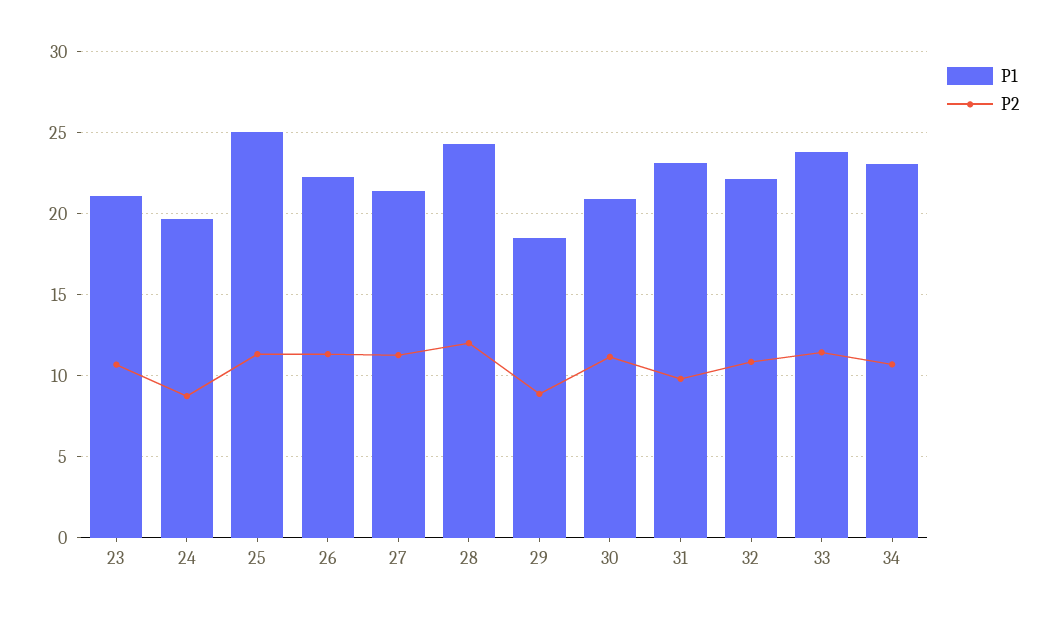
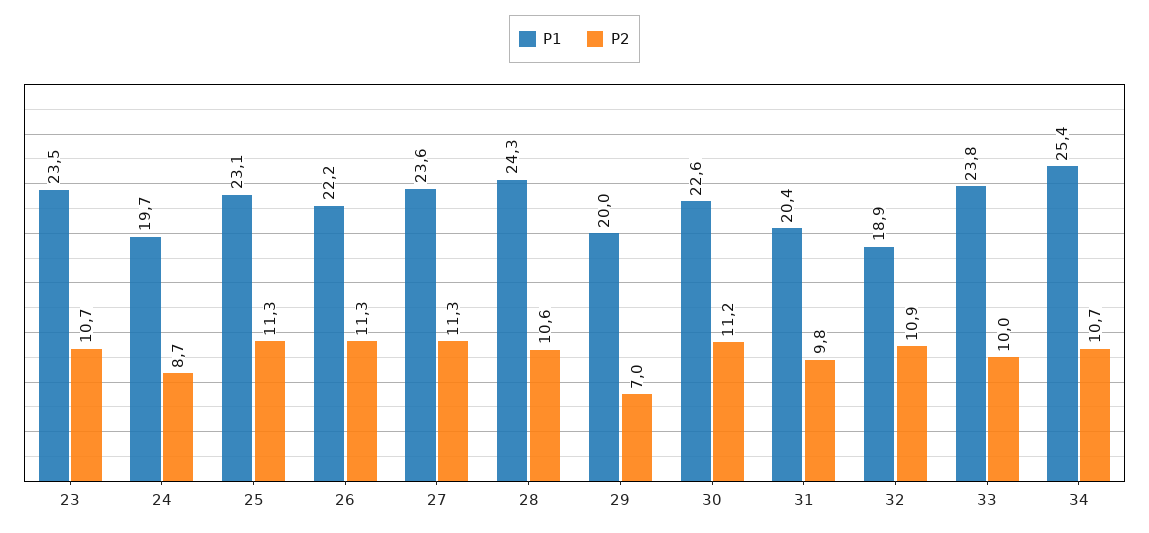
P1, 23: 21 -> 23.5
P1, 25: 25 -> 23.1
P1, 27: 21.5 -> 23.6
P2, 28: 12 -> 10.6
P1, 29: 18.5 -> 20
P2, 29: 9 -> 7
P1, 30: 21 -> 22.6
P1, 31: 23 -> 20.4
P1, 32: 22 -> 18.9
P2, 33: 11.5 -> 10
P1, 34: 23 -> 25.4

